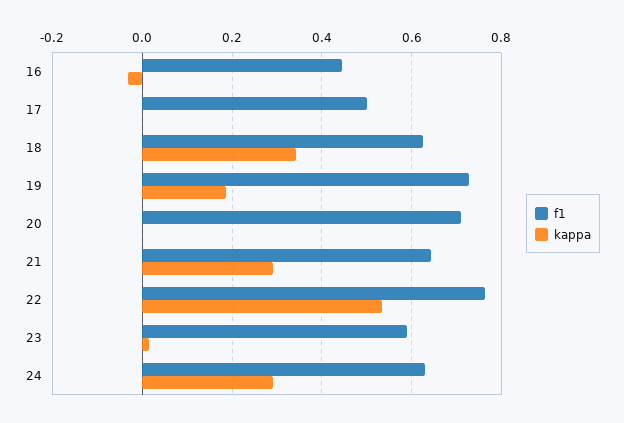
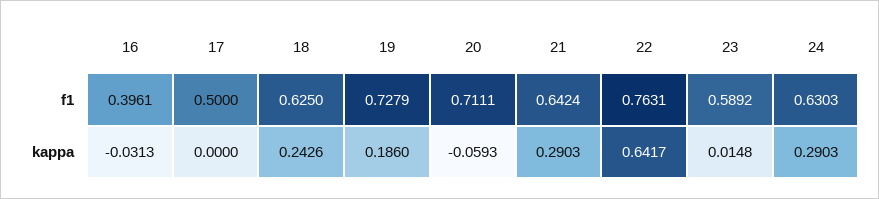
f1, 16: 0.44 -> 0.3961
kappa, 18: 0.34 -> 0.2426
kappa, 20: 0 -> -0.0593
kappa, 22: 0.54 -> 0.6417

